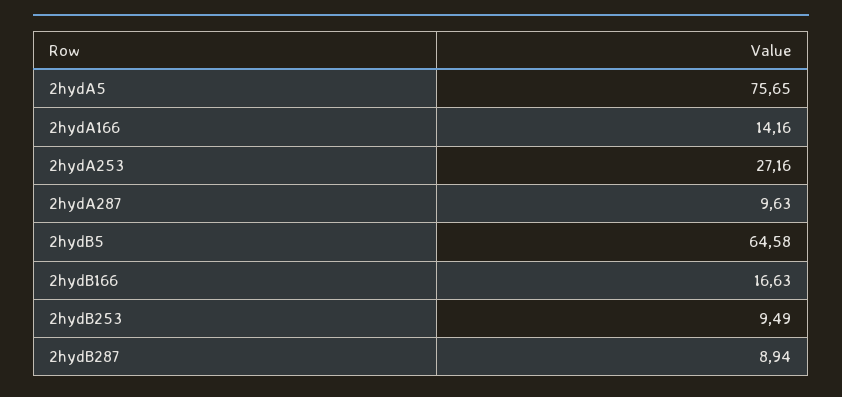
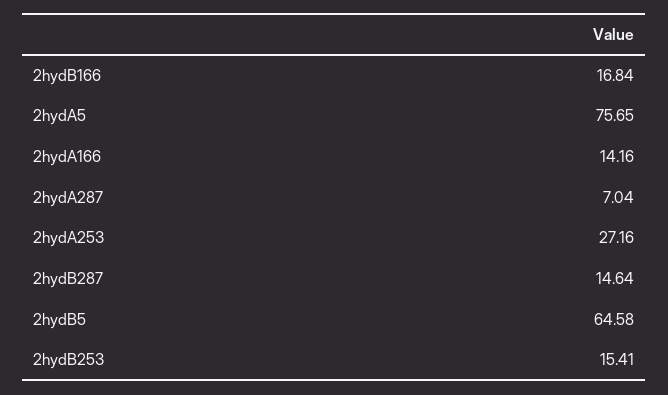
2hydA287: 9.63 -> 7.04
2hydB166: 16.63 -> 16.84
2hydB253: 9.49 -> 15.41
2hydB287: 8.94 -> 14.64

